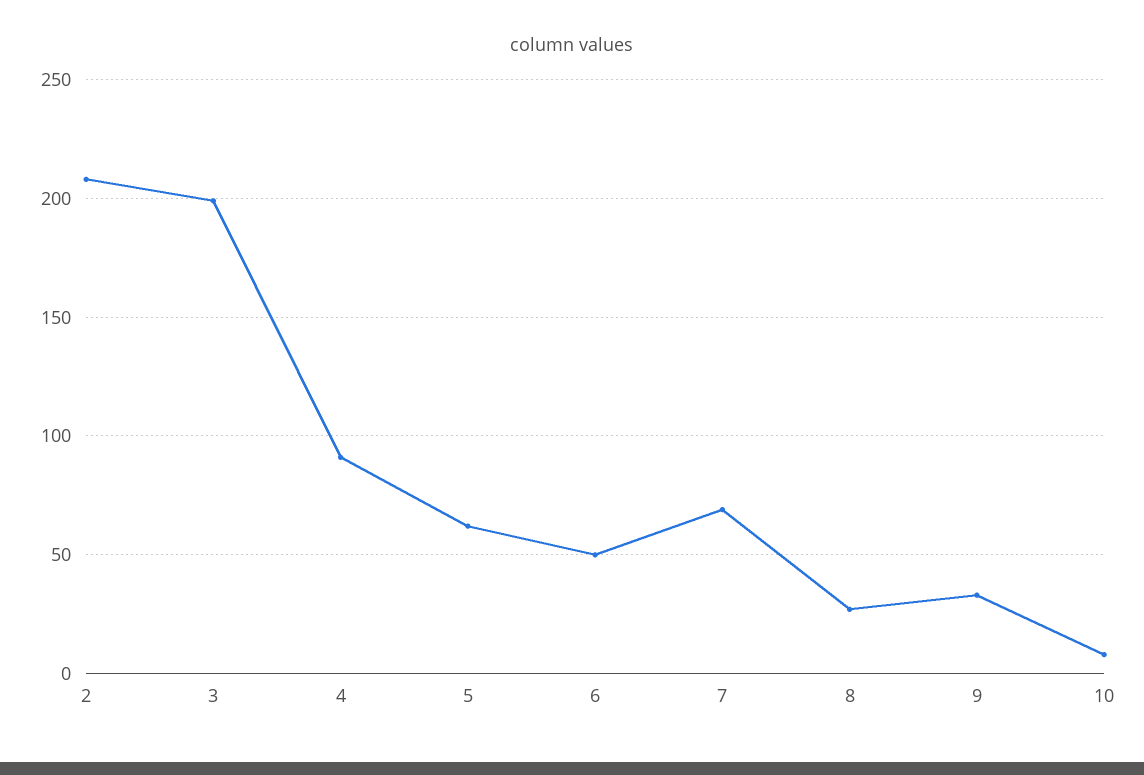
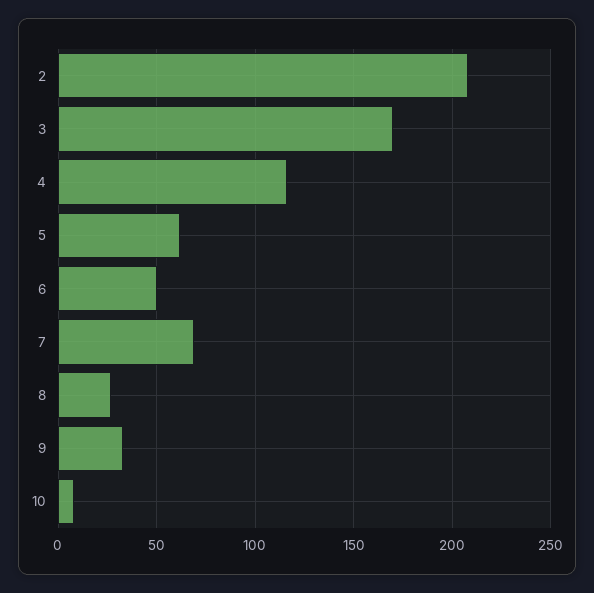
3: 200 -> 170
4: 90 -> 115

